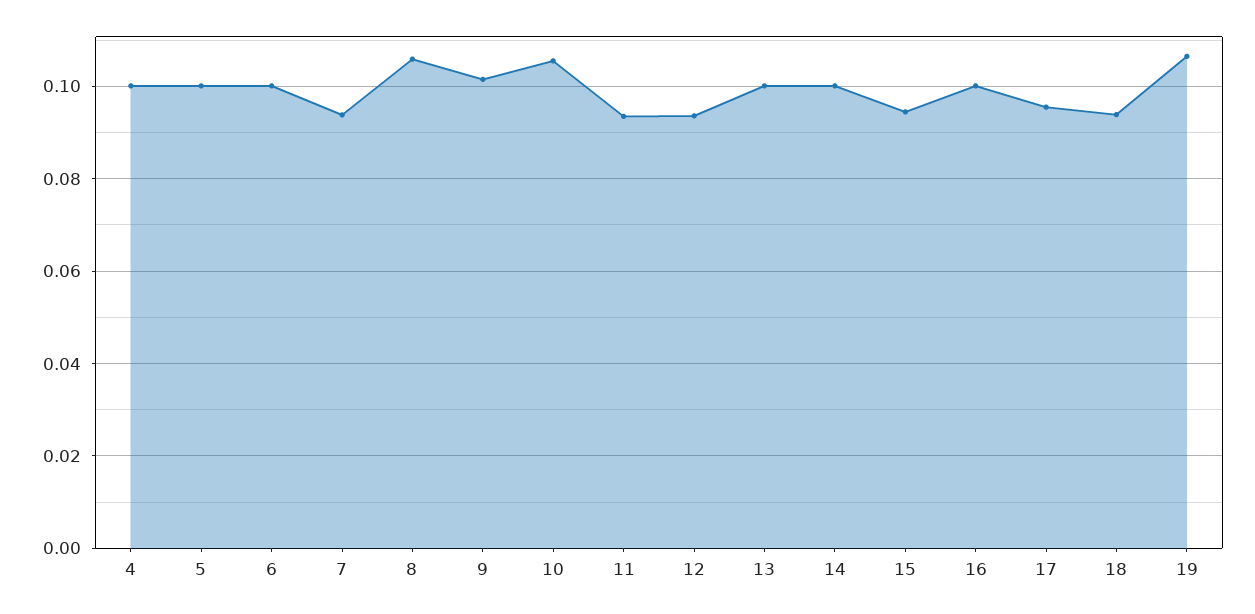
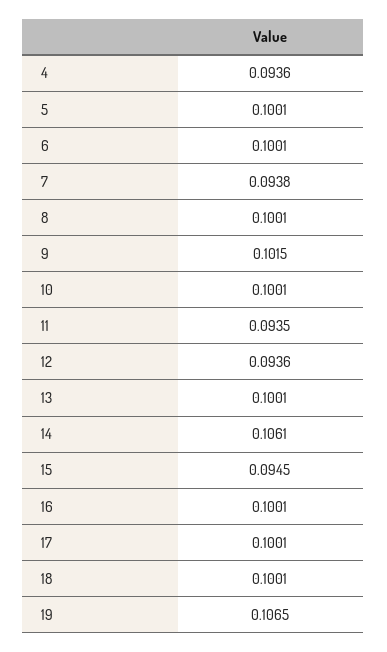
4: 0.1 -> 0.0936
8: 0.106 -> 0.1001
10: 0.106 -> 0.1001
14: 0.1 -> 0.1061
17: 0.096 -> 0.1001
18: 0.094 -> 0.1001

